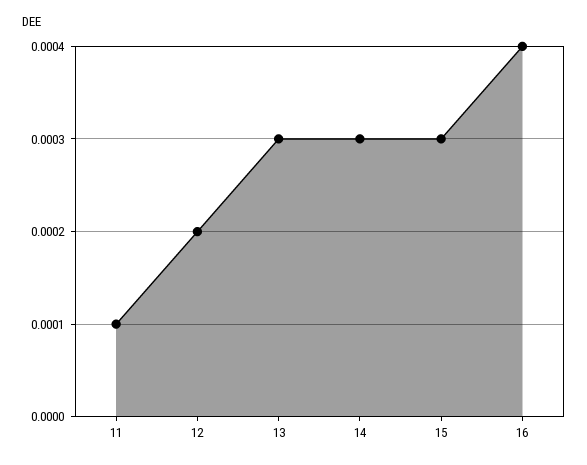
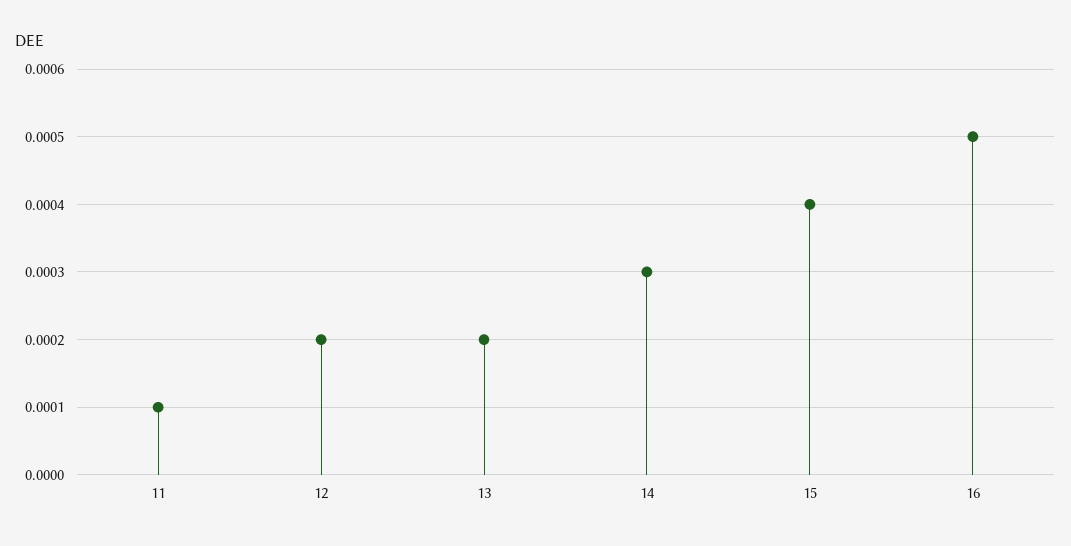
13: 0.0003 -> 0.0002
15: 0.0003 -> 0.0004
16: 0.0004 -> 0.0005

